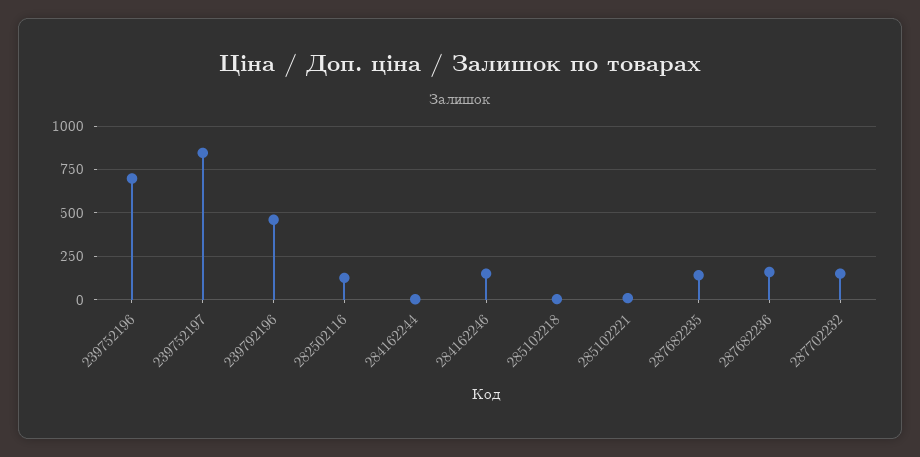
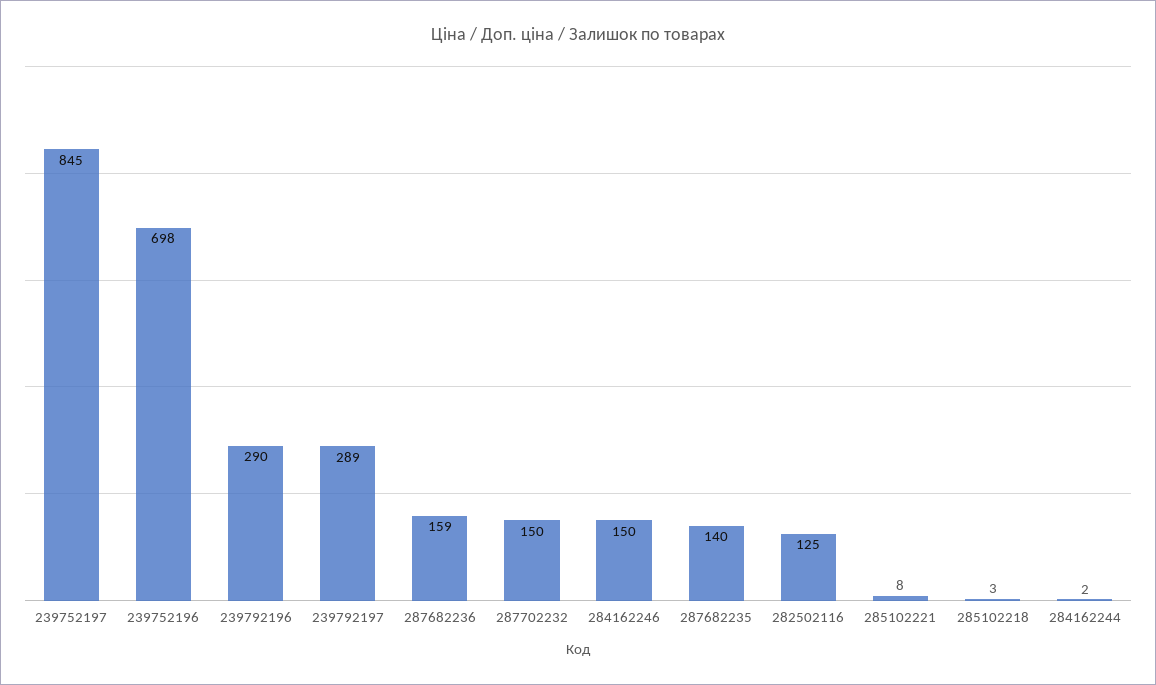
239792196: 450 -> 290
239792197: none -> 289

